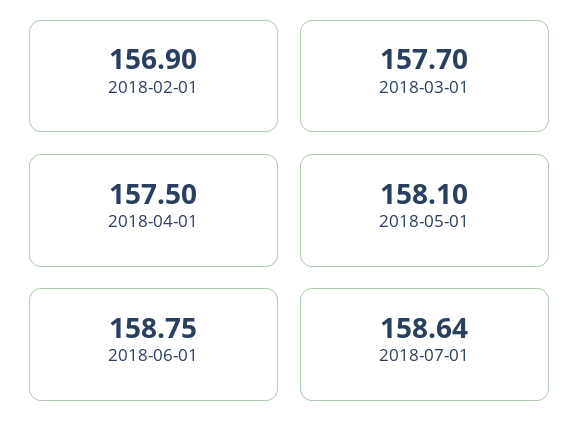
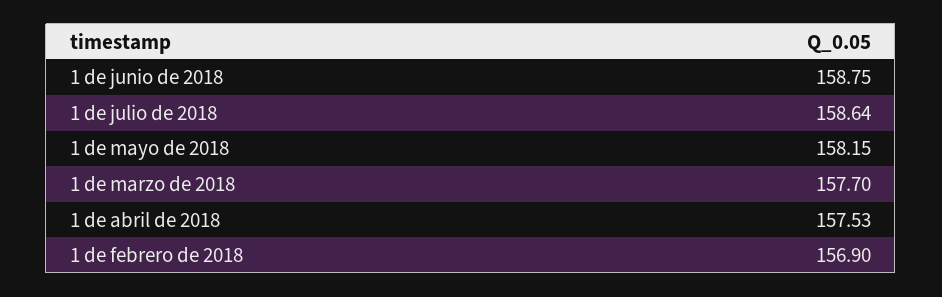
2018-04-01: 157.5 -> 157.53
2018-05-01: 158.1 -> 158.15

